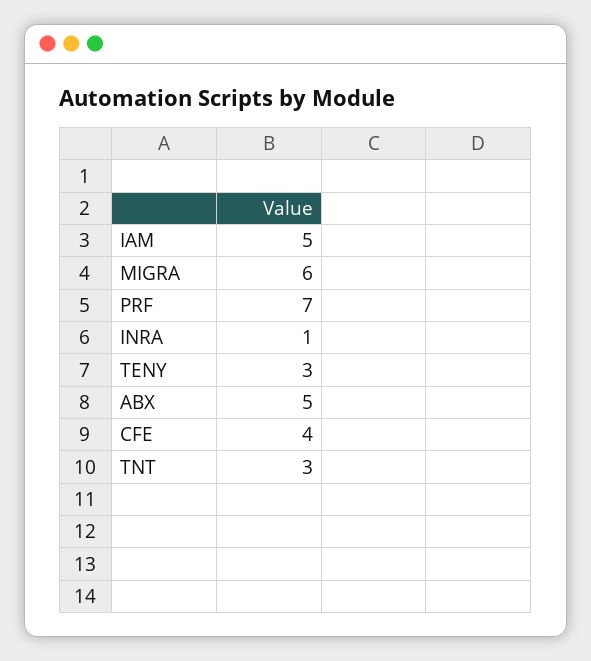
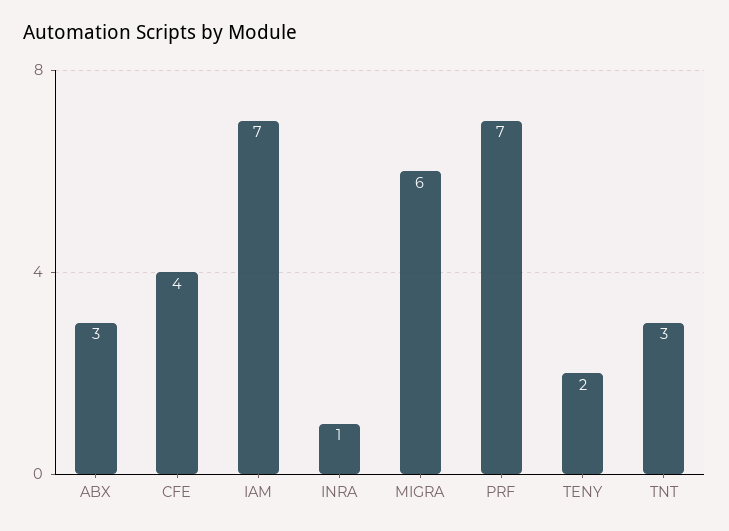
IAM: 5 -> 7
TENY: 3 -> 2
ABX: 5 -> 3

